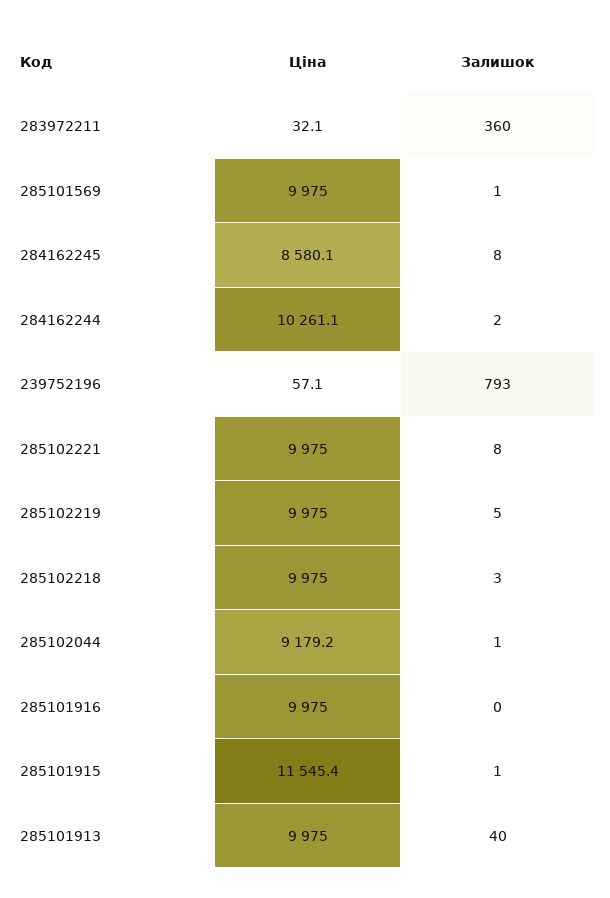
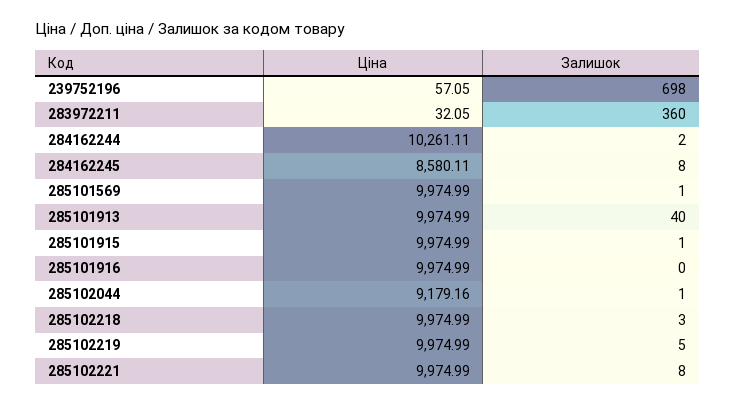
Залишок, 239752196: 793 -> 698
Ціна, 285101915: 11545.4 -> 9974.99

